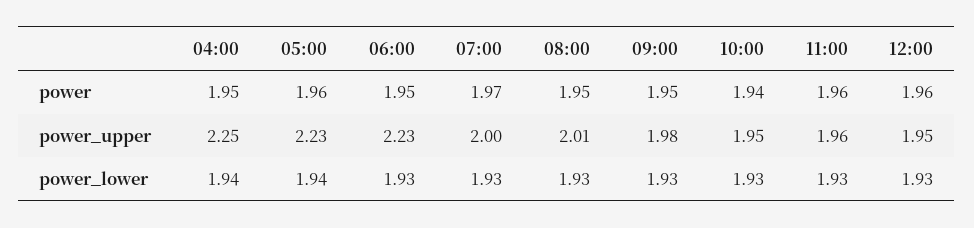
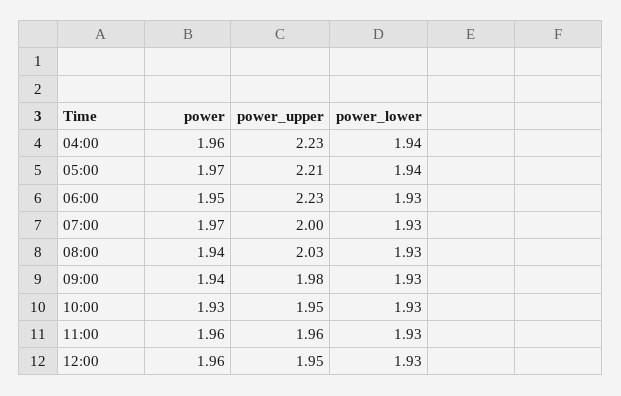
04:00, power: 1.95 -> 1.96
05:00, power: 1.96 -> 1.97
08:00, power: 1.95 -> 1.94
09:00, power: 1.95 -> 1.94
10:00, power: 1.94 -> 1.93
04:00, power_upper: 2.25 -> 2.23
05:00, power_upper: 2.23 -> 2.21
08:00, power_upper: 2.01 -> 2.03

